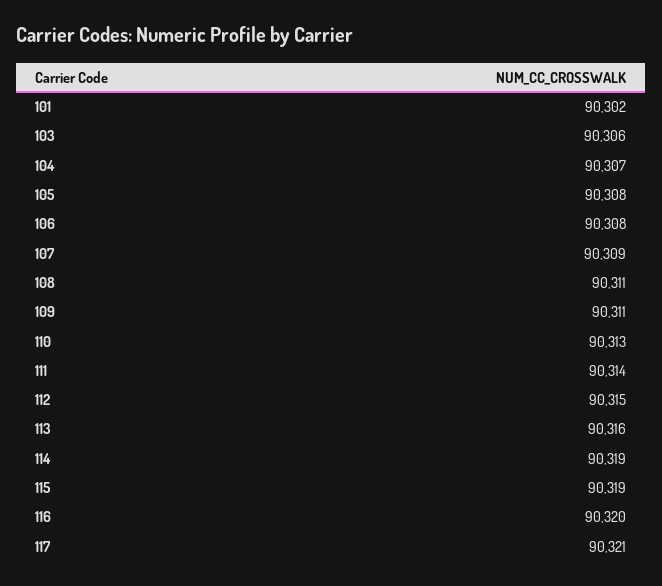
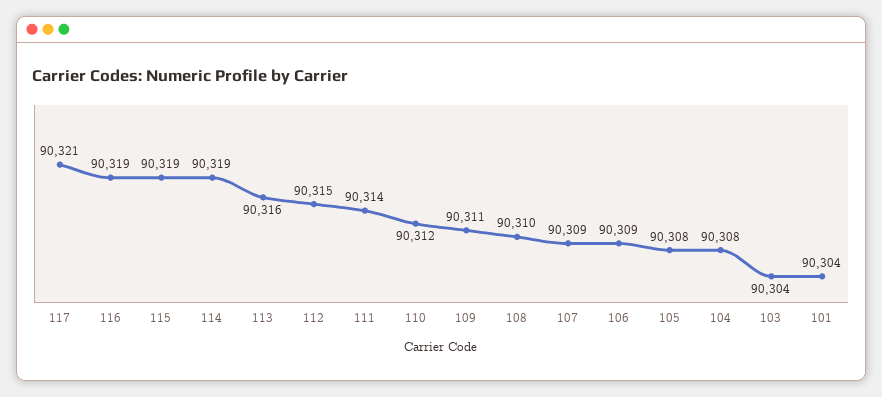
101: 90302 -> 90304
103: 90306 -> 90304
104: 90307 -> 90308
106: 90308 -> 90309
108: 90311 -> 90310
110: 90313 -> 90312
116: 90320 -> 90319

